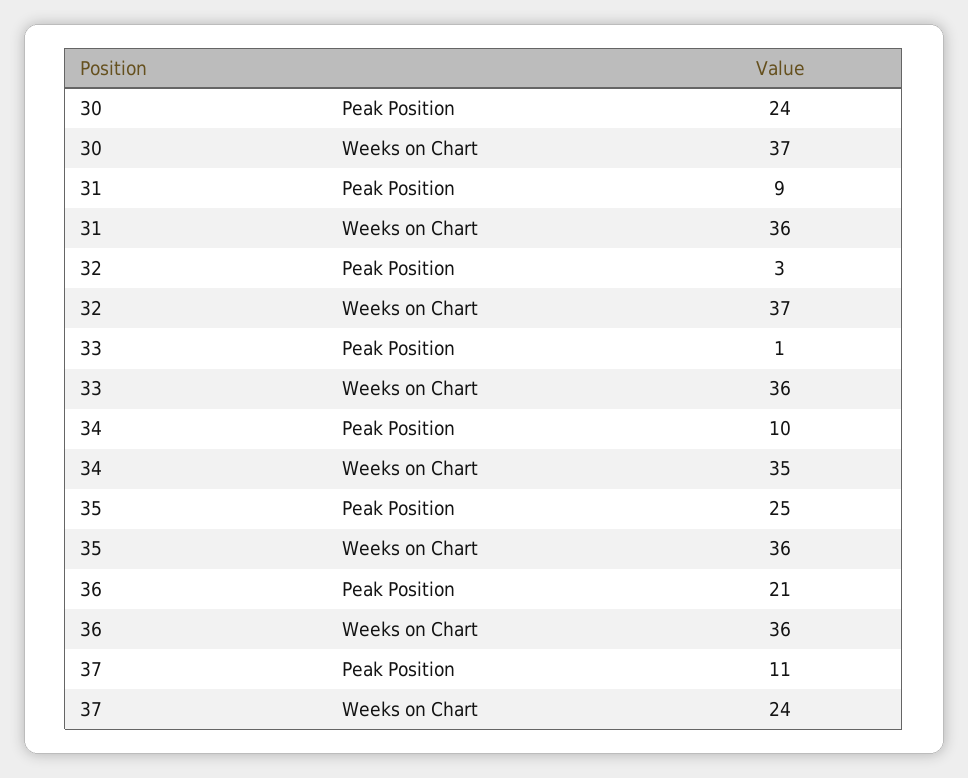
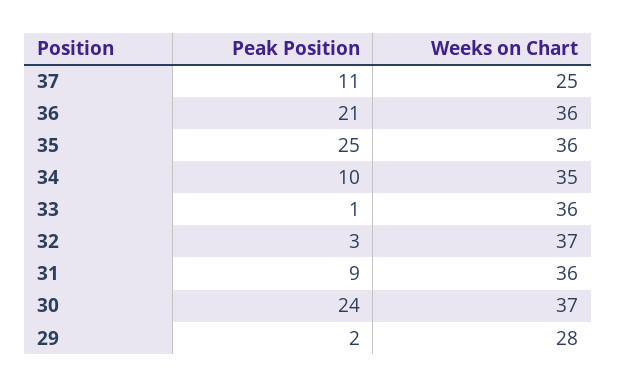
37, Weeks on Chart: 24 -> 25
29, Peak Position: none -> 2
29, Weeks on Chart: none -> 28

